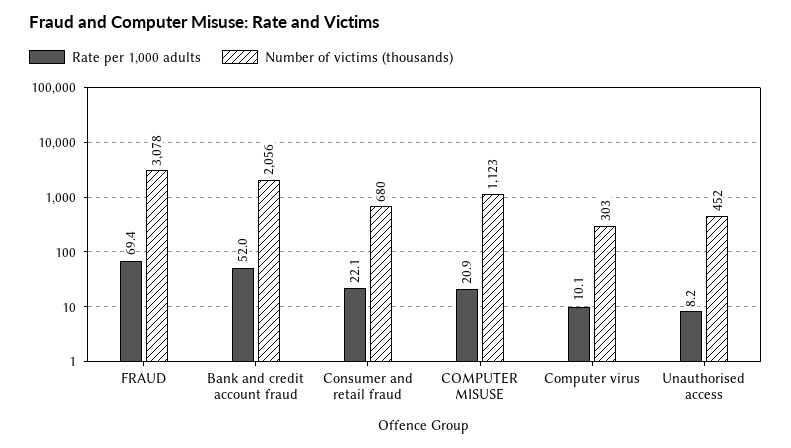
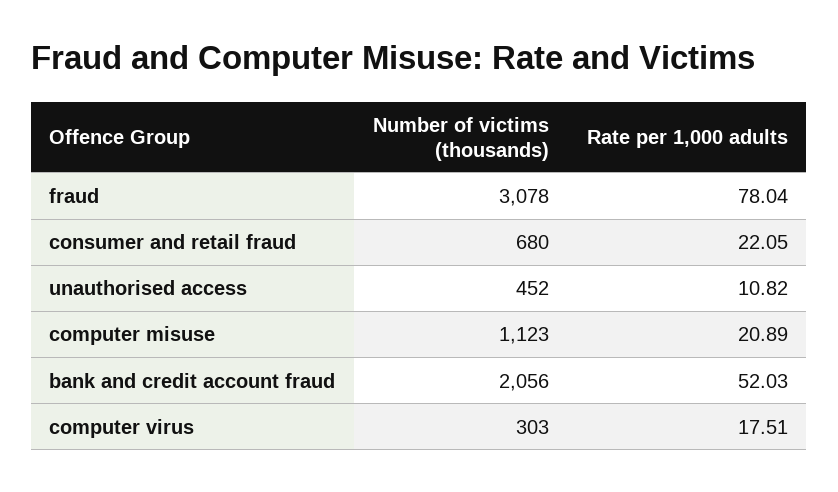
Rate per 1,000 adults, FRAUD: 69.4 -> 78.04
Rate per 1,000 adults, Computer virus: 10.1 -> 17.51
Rate per 1,000 adults, Unauthorised access: 8.2 -> 10.82

